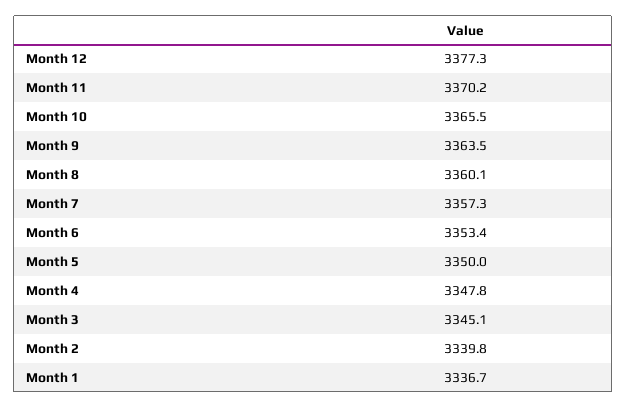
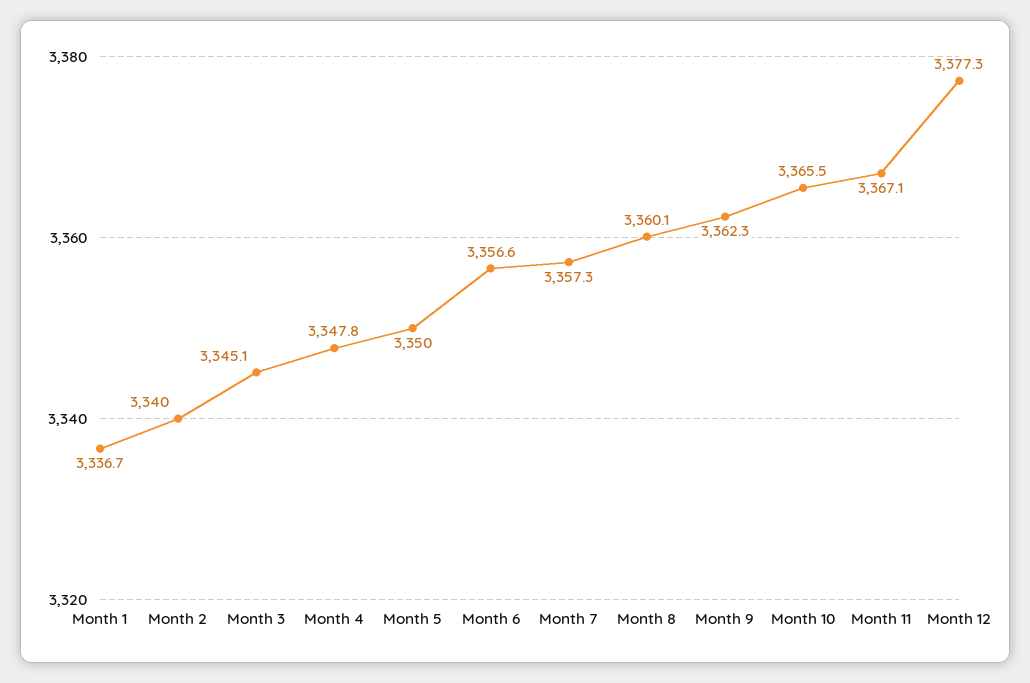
Month 11: 3370.2 -> 3367.1
Month 9: 3363.5 -> 3362.3
Month 6: 3353.4 -> 3356.6
Month 2: 3339.8 -> 3340

